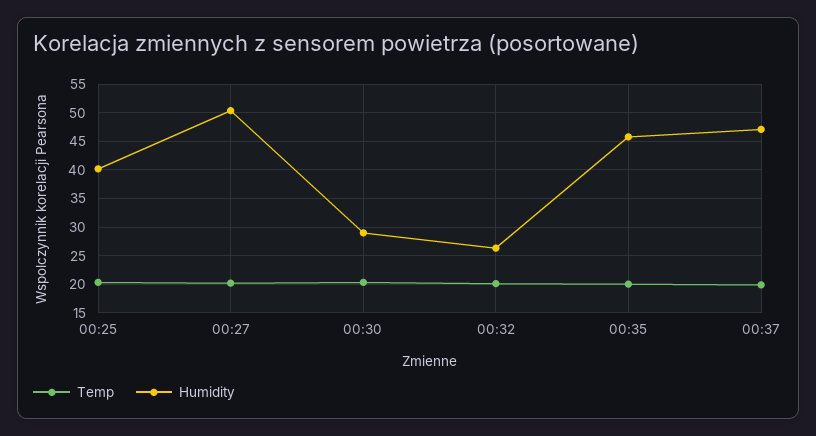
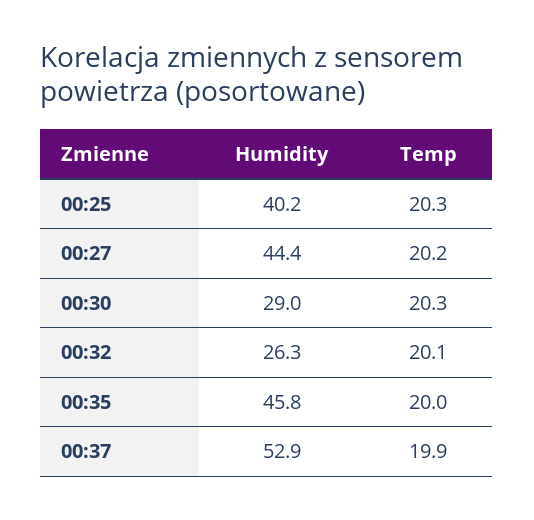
Humidity, 00:27: 50 -> 44.4
Humidity, 00:37: 47.5 -> 52.9

